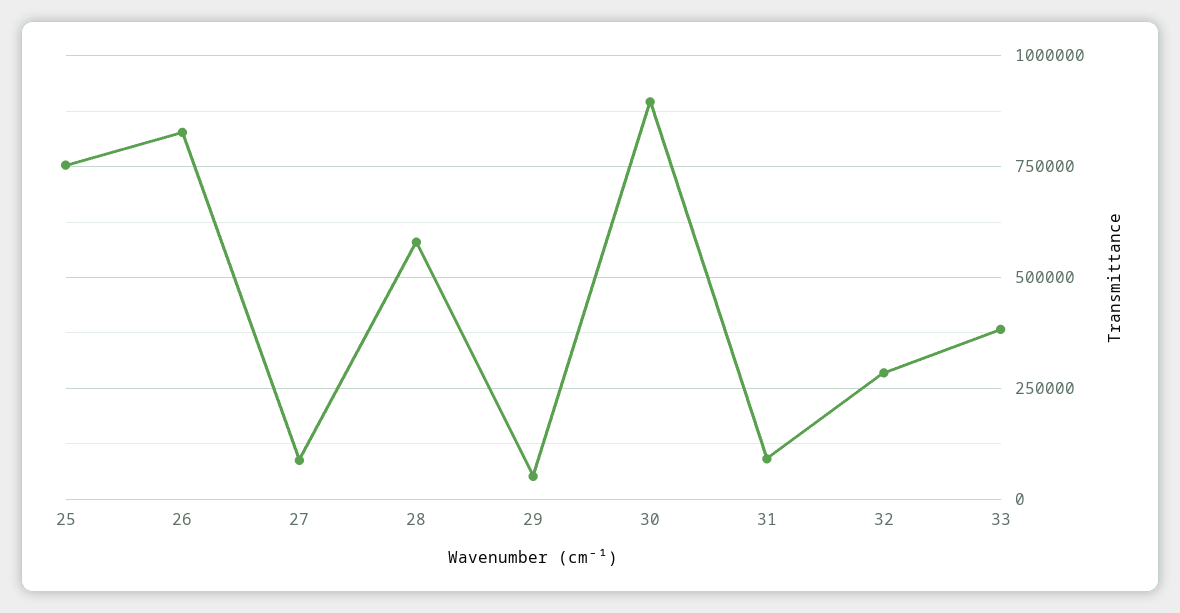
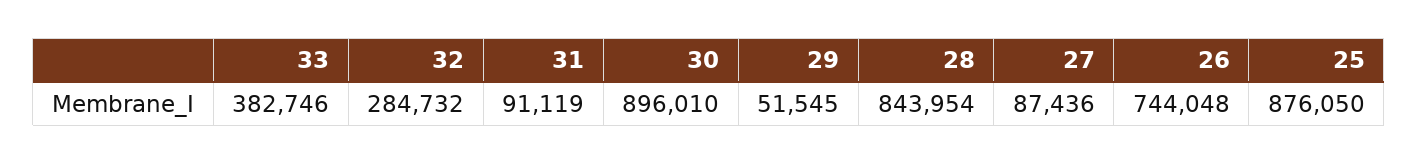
25: 750000 -> 876050
26: 825000 -> 744048
28: 575000 -> 843954

